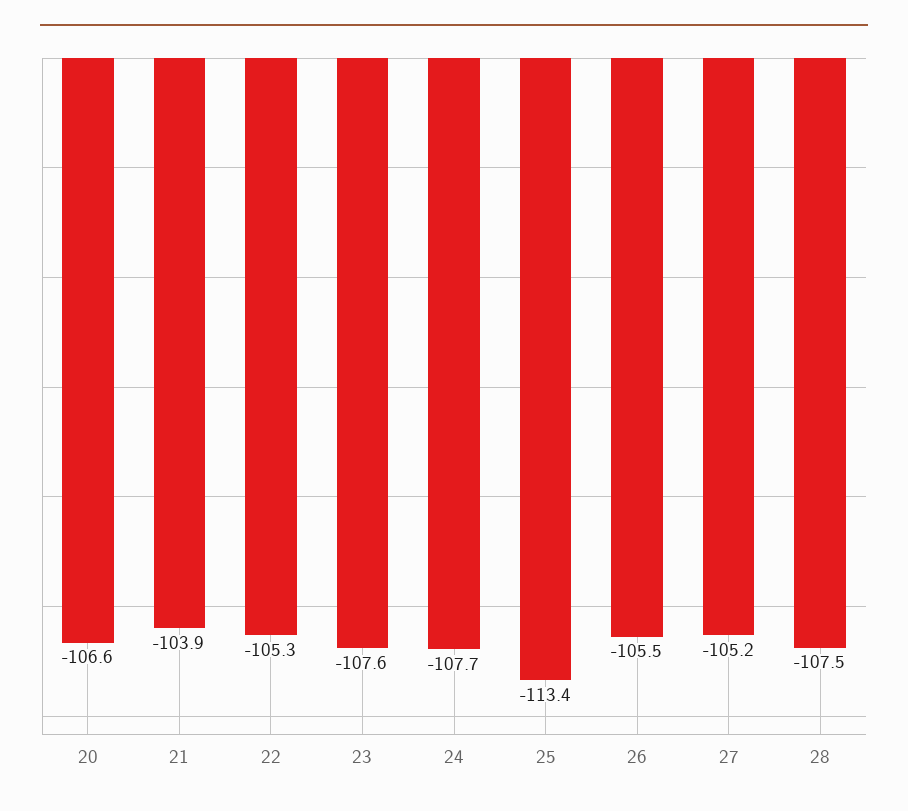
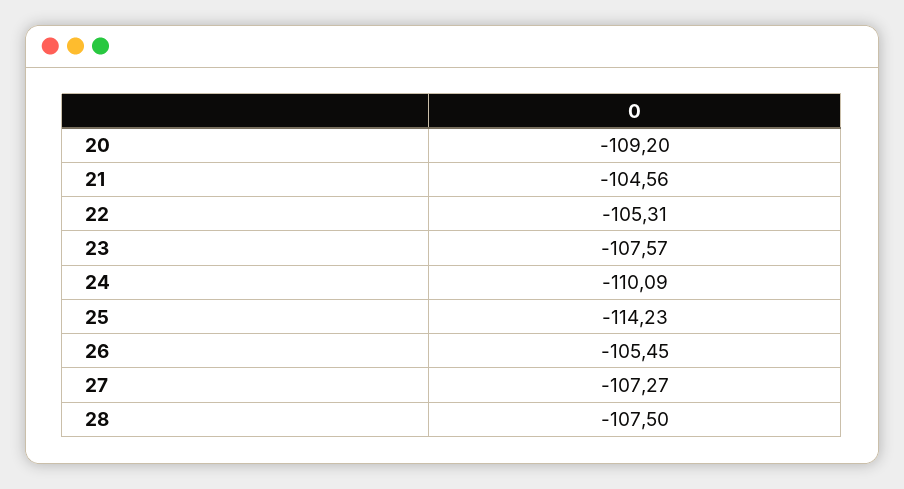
20: -106.6 -> -109.2
21: -103.9 -> -104.56
24: -107.7 -> -110.09
25: -113.4 -> -114.23
27: -105.2 -> -107.27

